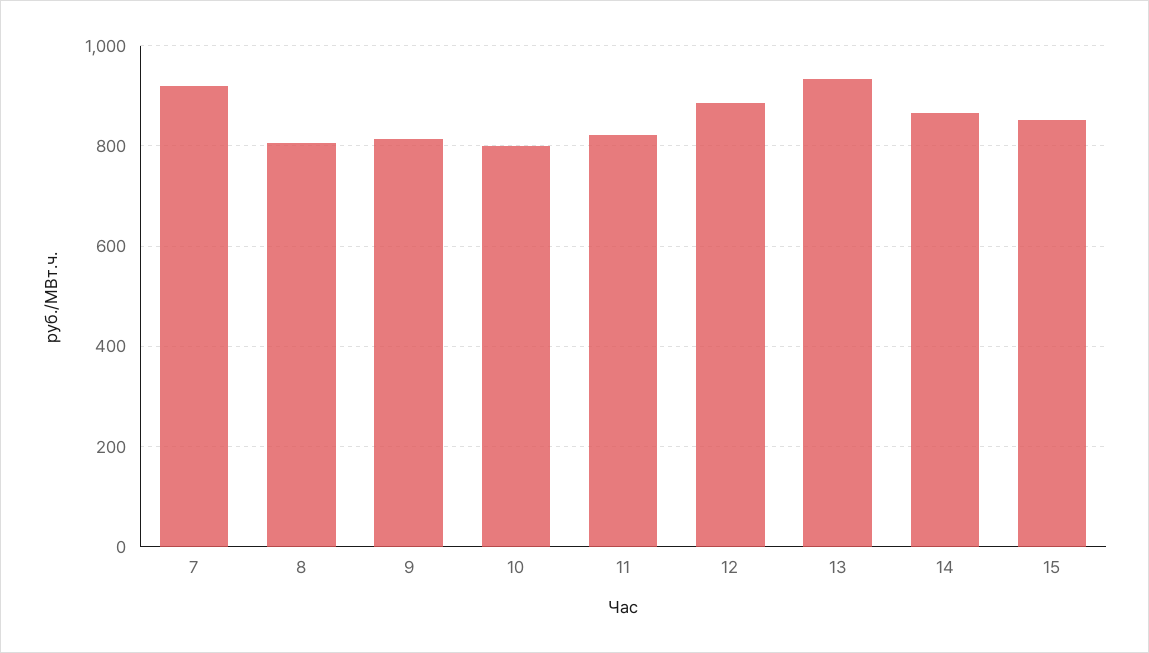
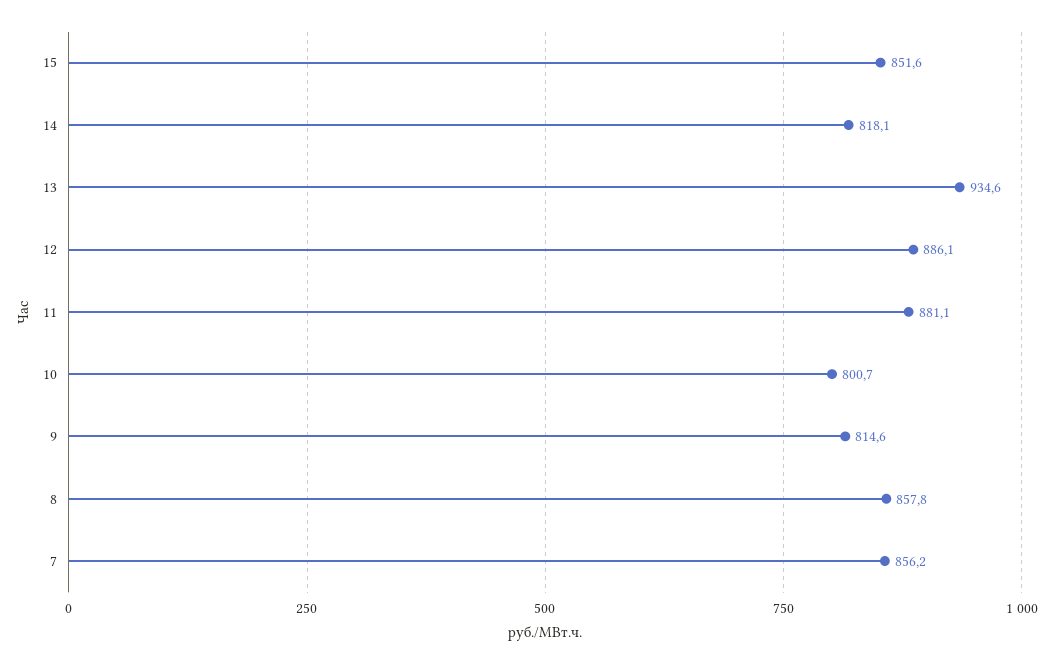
7: 920 -> 856.2
8: 800 -> 857.8
11: 820 -> 881.1
14: 860 -> 818.1

